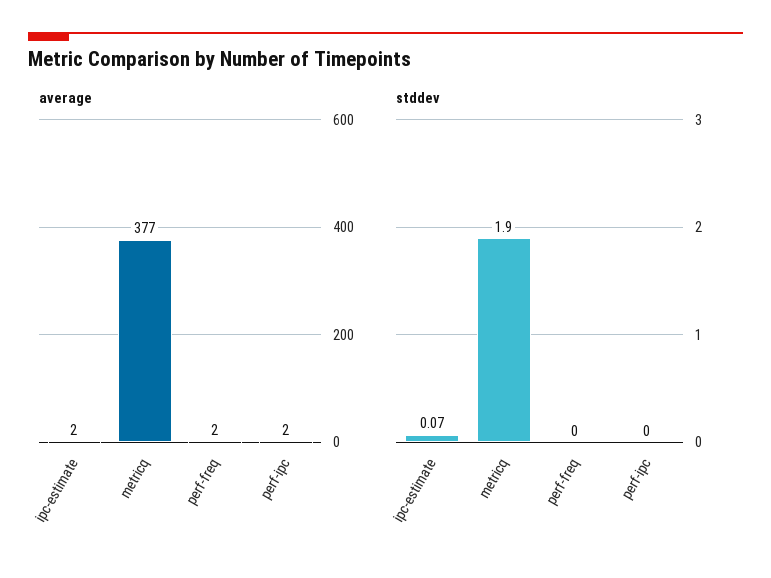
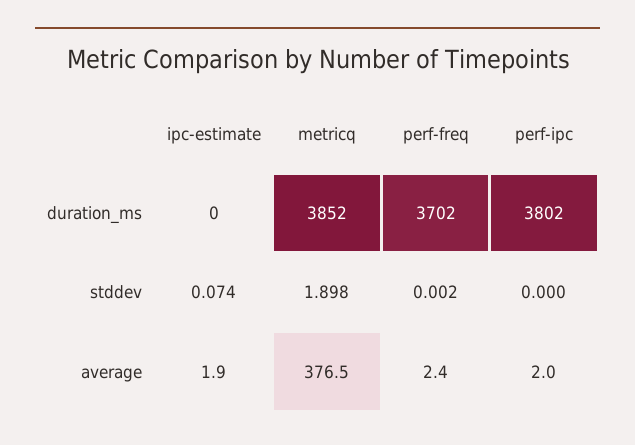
duration_ms, ipc-estimate: none -> 0
duration_ms, metricq: none -> 3852
duration_ms, perf-freq: none -> 3702
duration_ms, perf-ipc: none -> 3802

